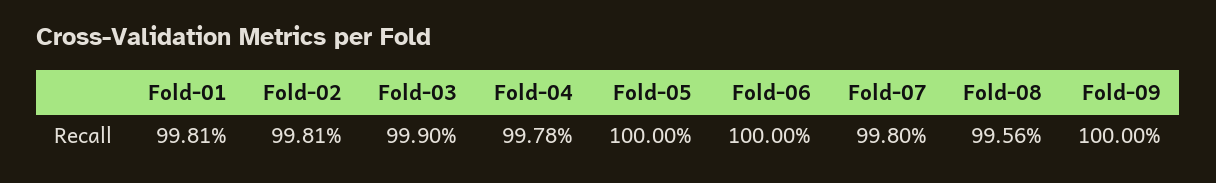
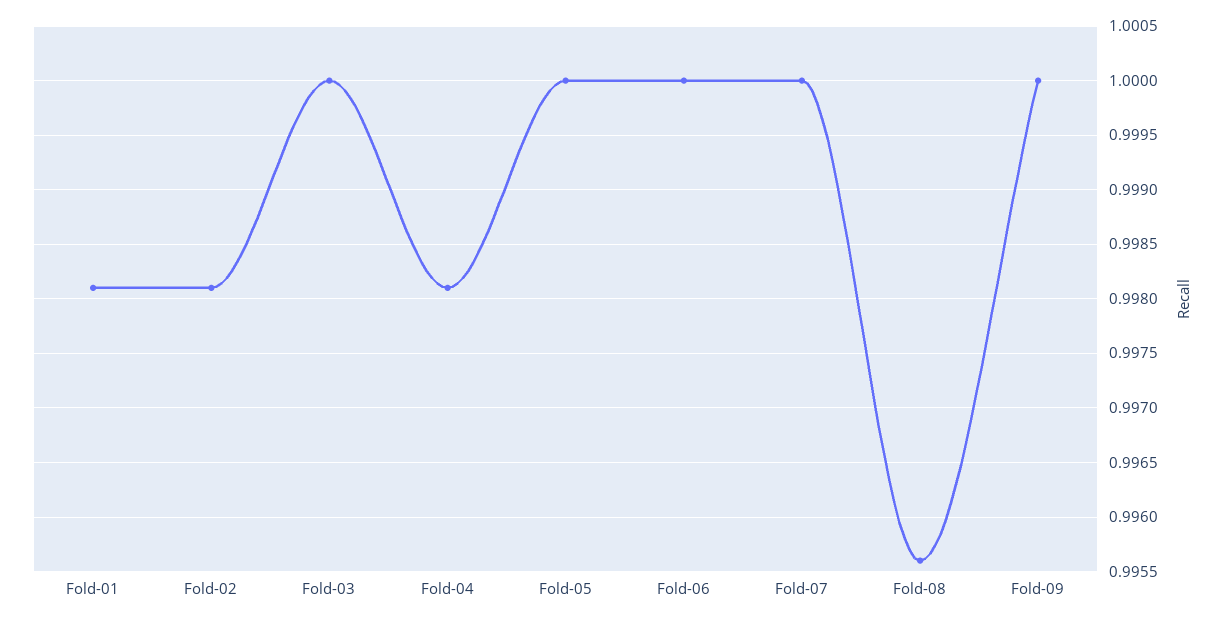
Fold-03: 0.999 -> 1
Fold-04: 0.9978 -> 0.9981
Fold-07: 0.998 -> 1

